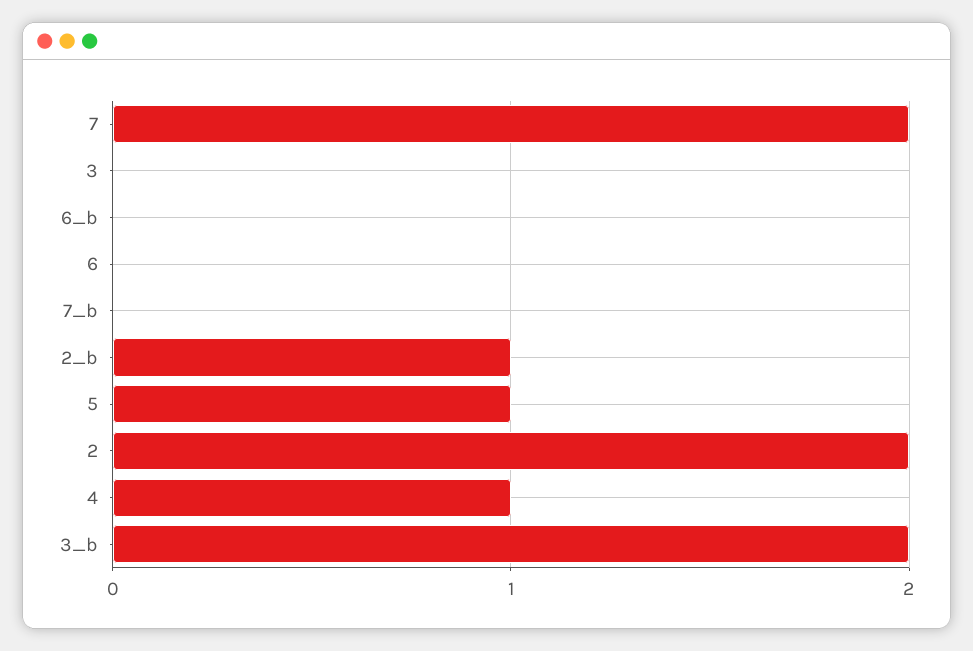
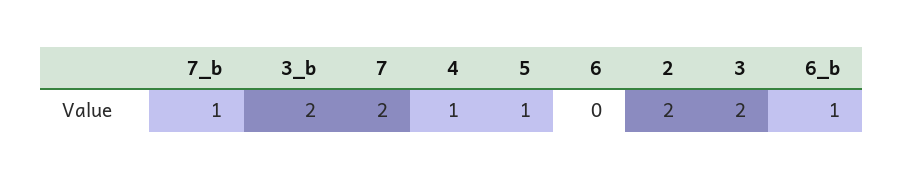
3: 0 -> 2
6_b: 0 -> 1
7_b: 0 -> 1
2_b: 1 -> none

